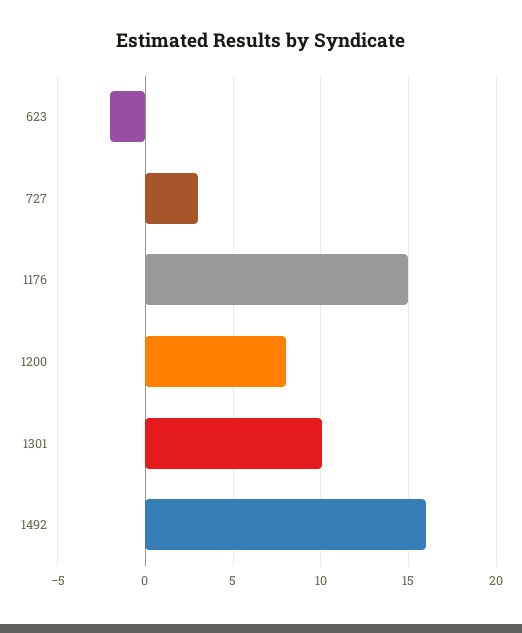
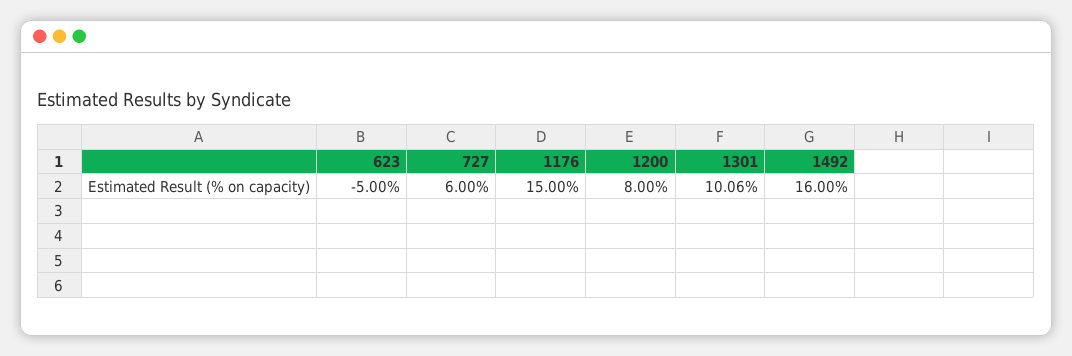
623: -2 -> -5
727: 3 -> 6

